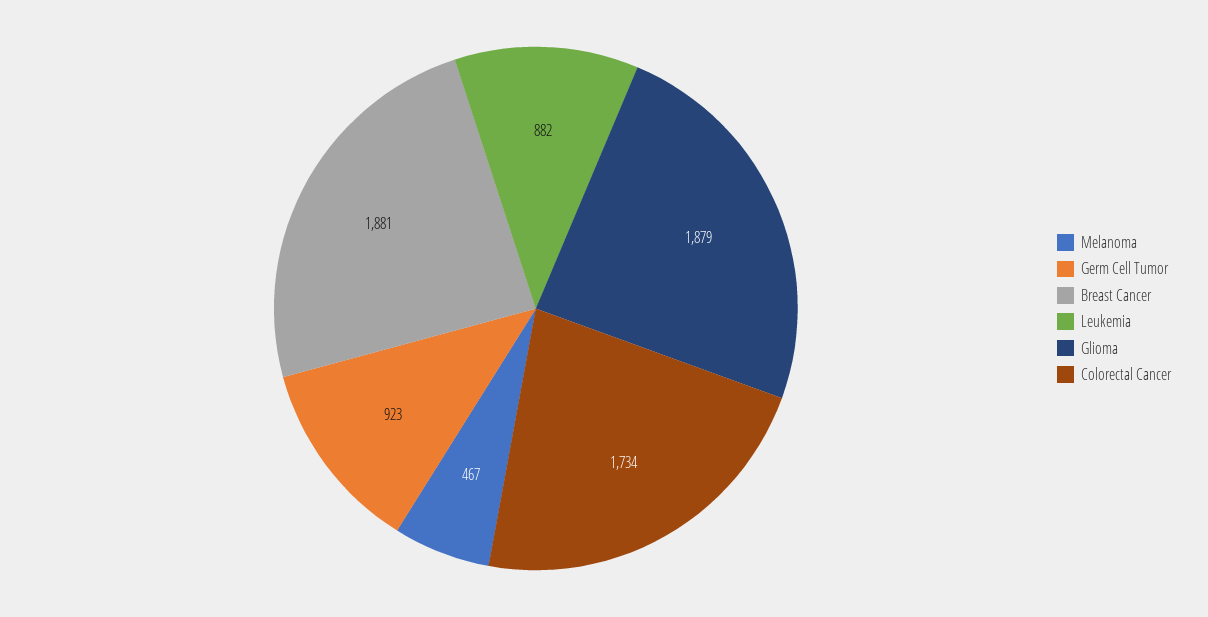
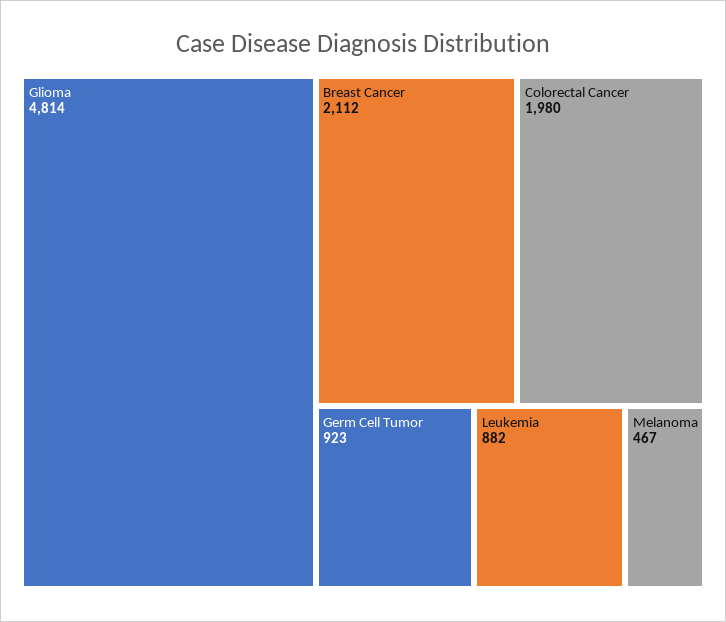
Breast Cancer: 1881 -> 2112
Glioma: 1879 -> 4814
Colorectal Cancer: 1734 -> 1980

